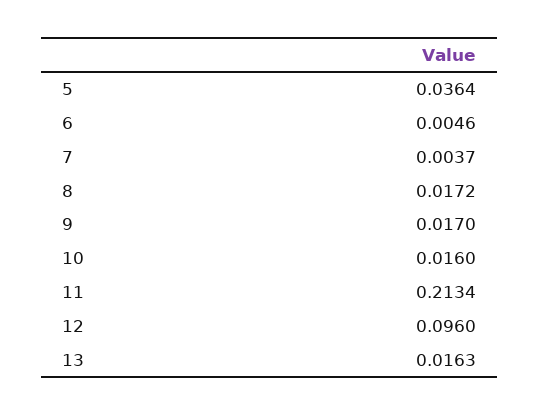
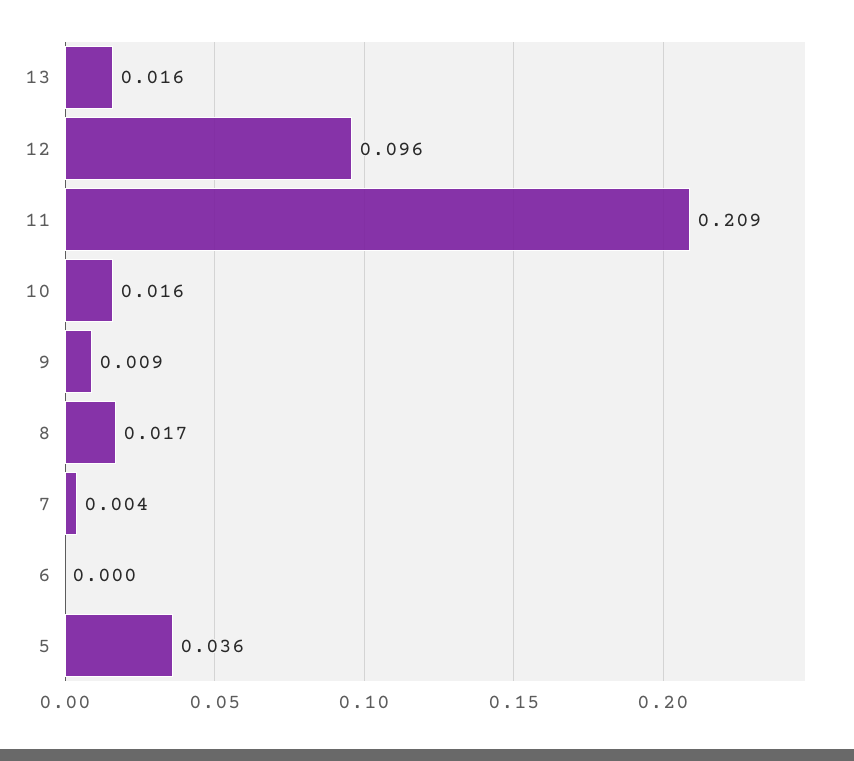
6: 0.0046 -> 0
9: 0.017 -> 0.009
11: 0.2134 -> 0.209

